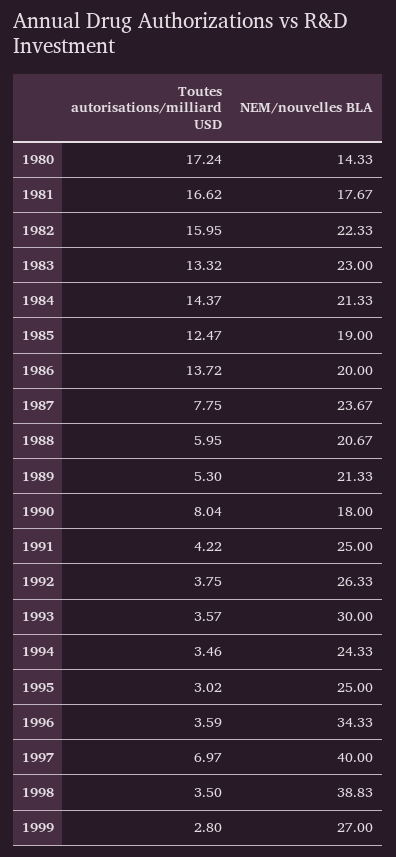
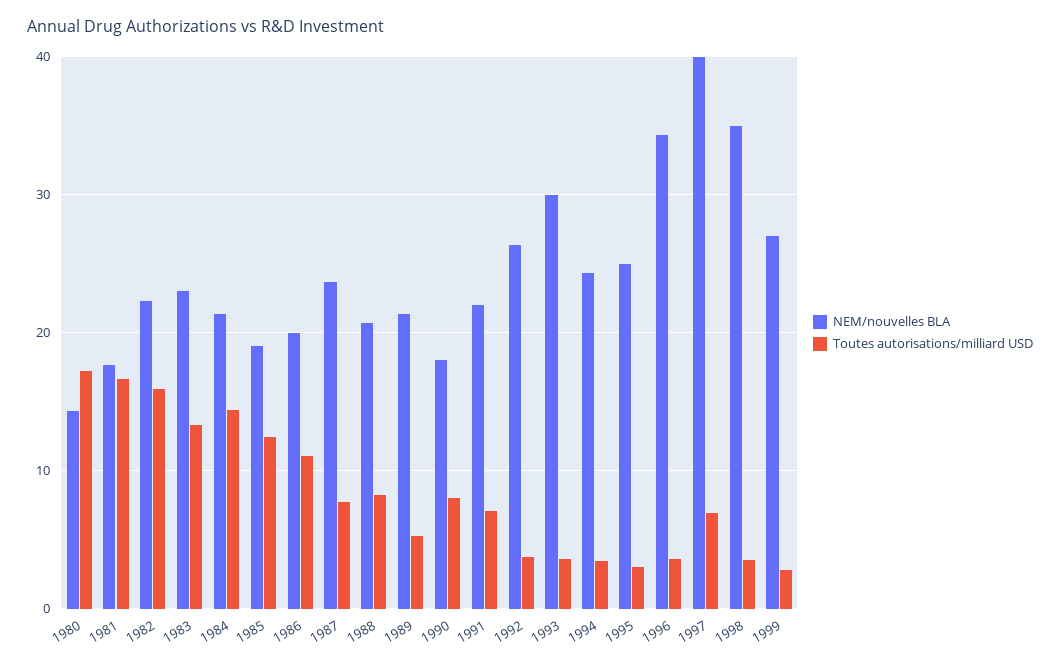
Toutes autorisations/milliard USD, 1986: 13.72 -> 11
Toutes autorisations/milliard USD, 1988: 5.95 -> 8
Toutes autorisations/milliard USD, 1991: 4.22 -> 7
NEM/nouvelles BLA, 1991: 25 -> 22
NEM/nouvelles BLA, 1998: 38.83 -> 35

